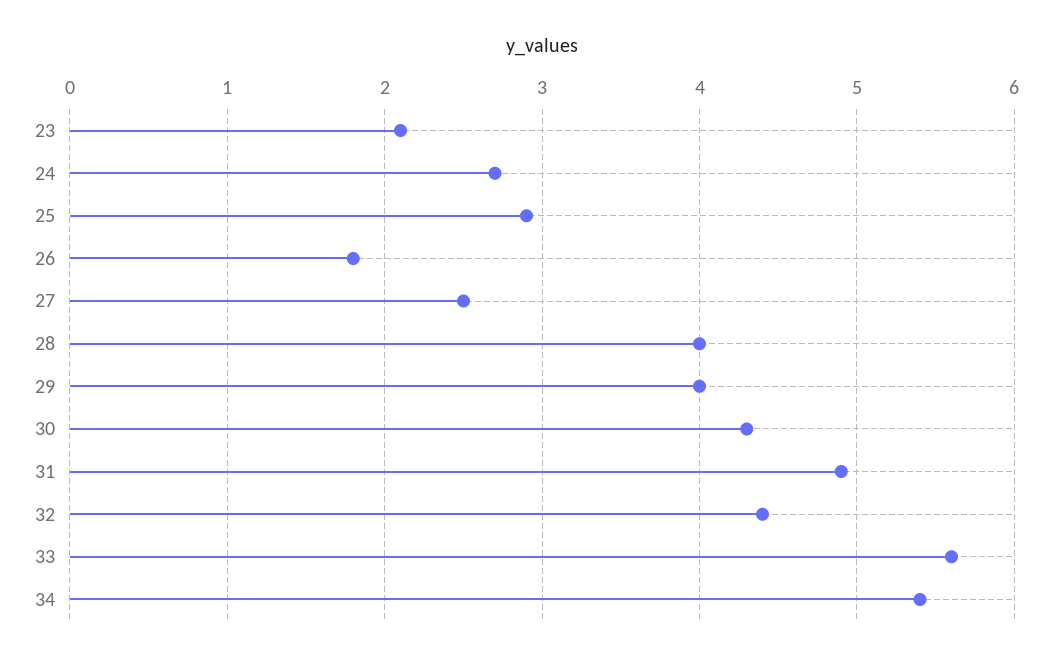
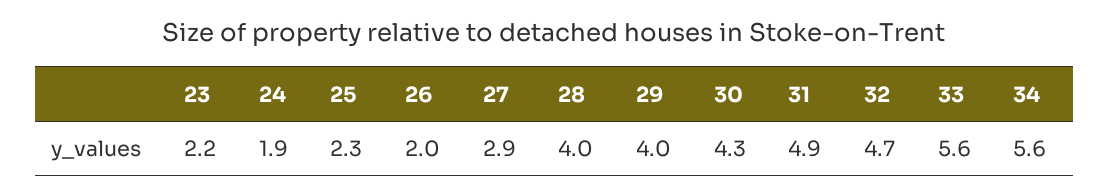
23: 2.1 -> 2.2
24: 2.7 -> 1.9
25: 2.9 -> 2.3
26: 1.8 -> 2
27: 2.5 -> 2.9
32: 4.4 -> 4.7
34: 5.4 -> 5.6

